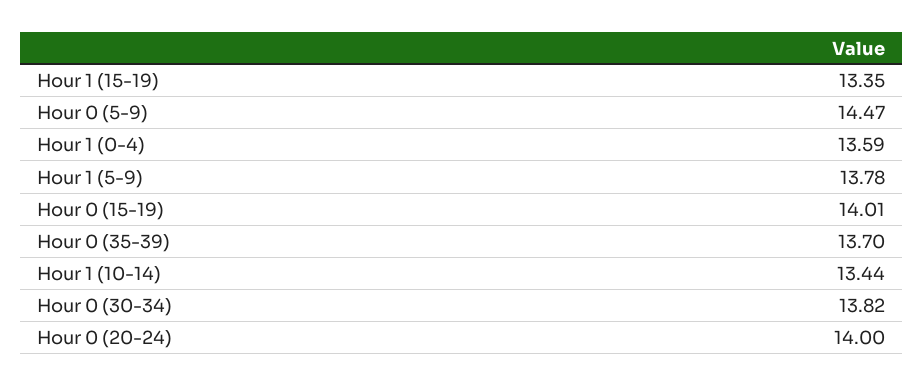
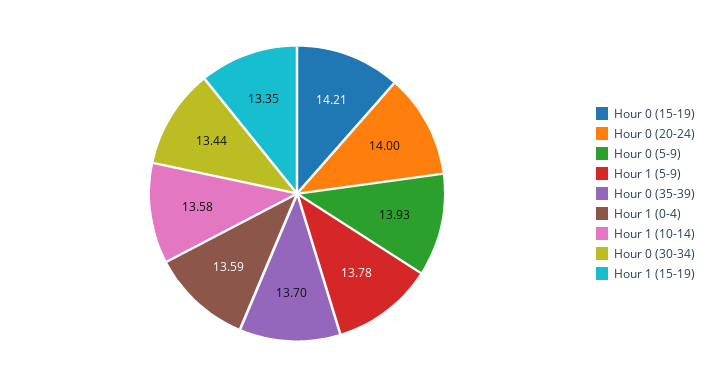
Hour 0 (5-9): 14.47 -> 13.93
Hour 0 (15-19): 14.01 -> 14.21
Hour 1 (10-14): 13.44 -> 13.58
Hour 0 (30-34): 13.82 -> 13.44

